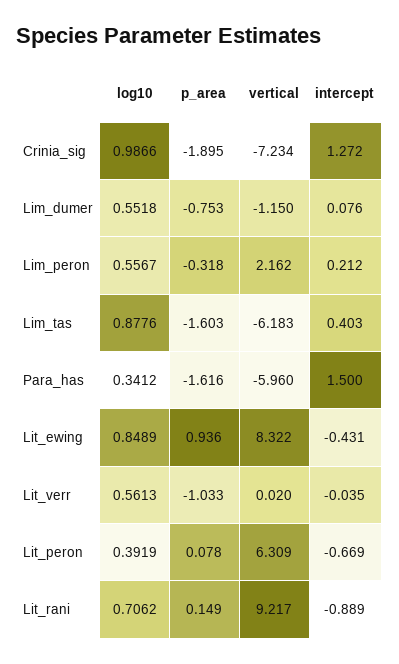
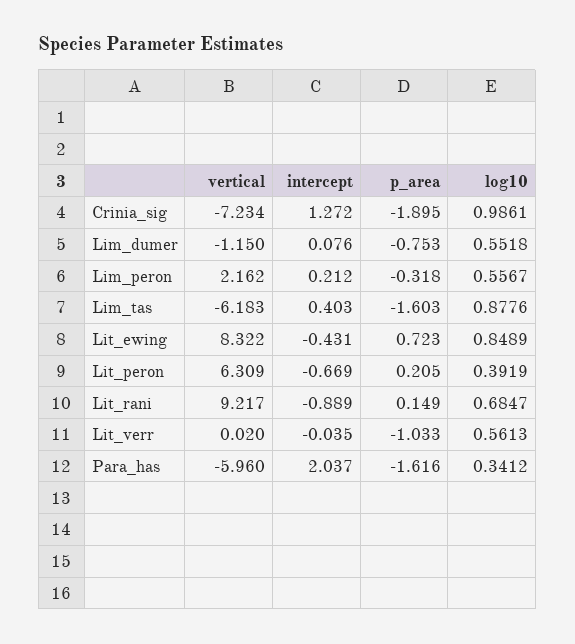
log10, Crinia_sig: 0.9866 -> 0.9861
intercept, Para_has: 1.5 -> 2.037
p_area, Lit_ewing: 0.936 -> 0.723
p_area, Lit_peron: 0.078 -> 0.205
log10, Lit_rani: 0.7062 -> 0.6847

